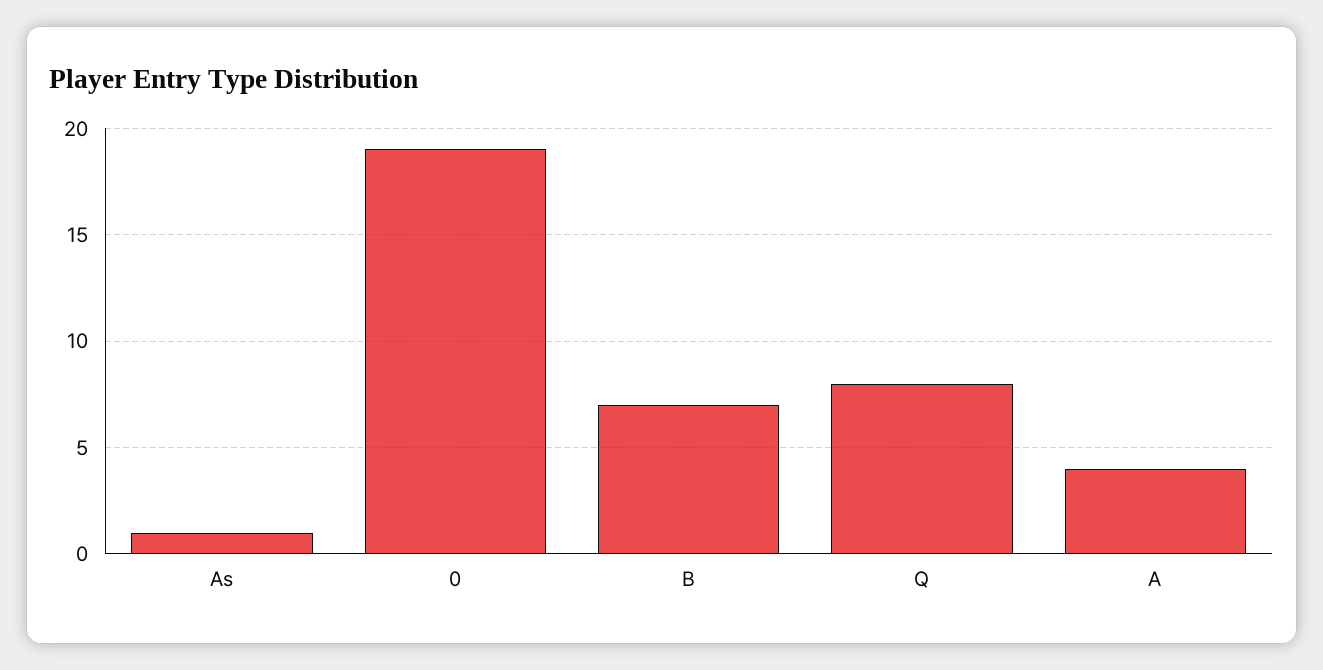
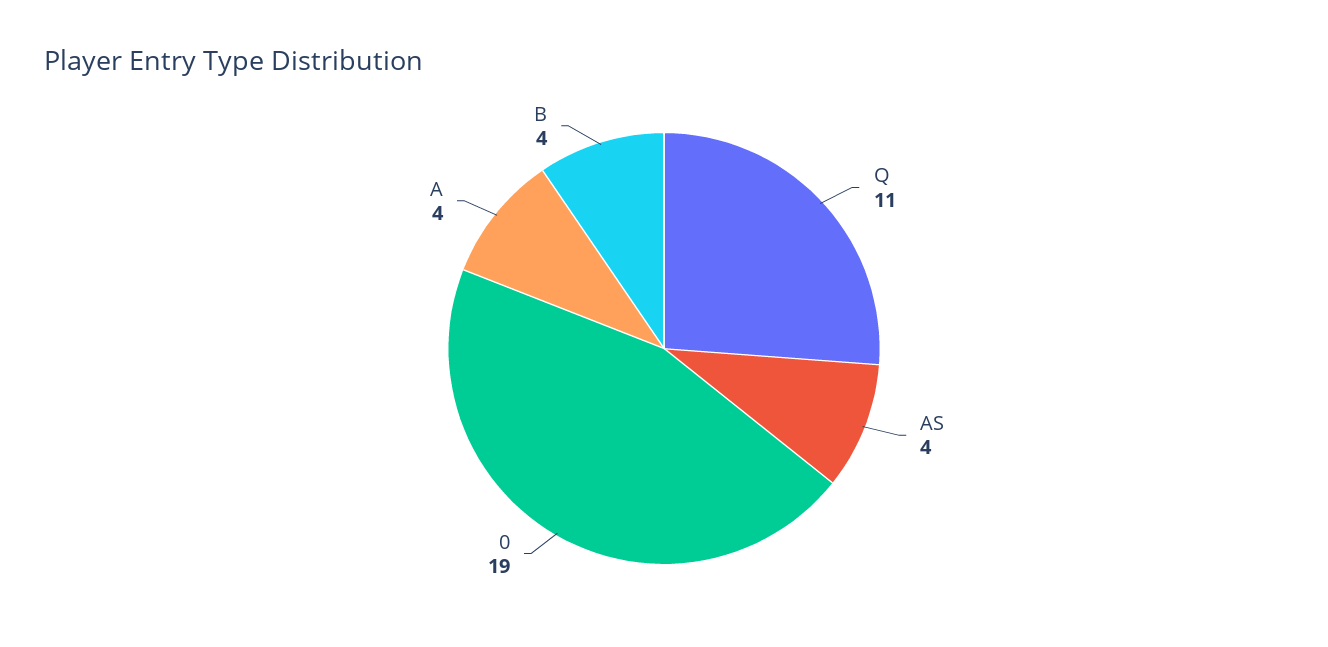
As: 1 -> 4
B: 7 -> 4
Q: 8 -> 11

